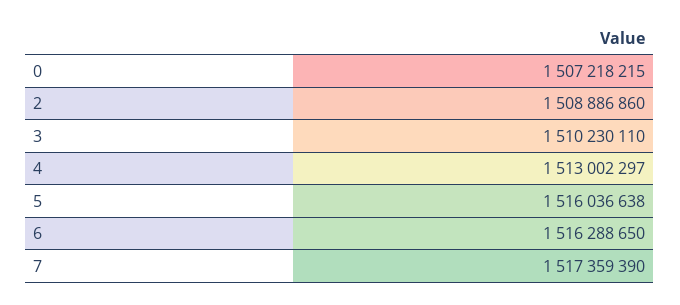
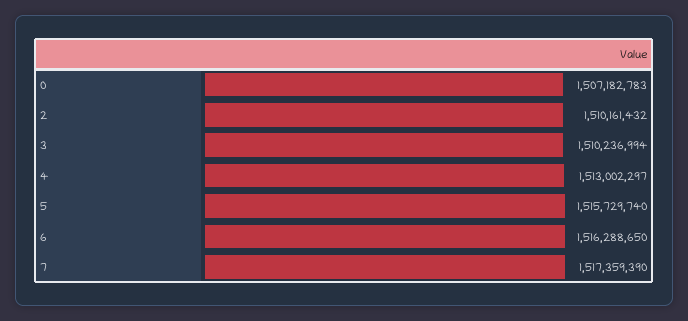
0: 1507218215 -> 1507182783
2: 1508886860 -> 1510161432
3: 1510230110 -> 1510236994
5: 1516036638 -> 1515729740

